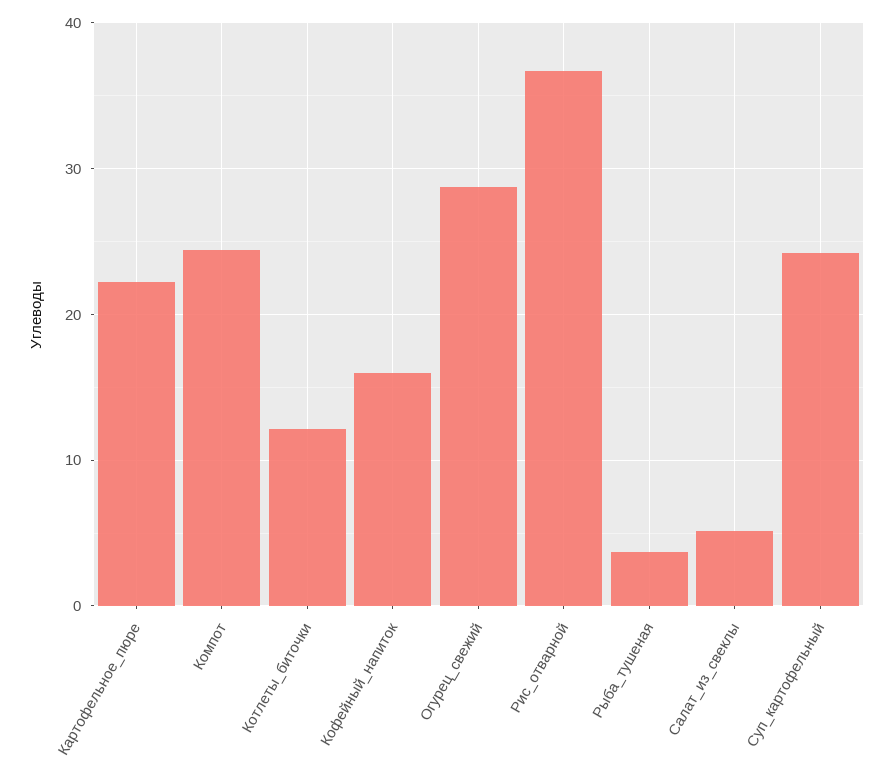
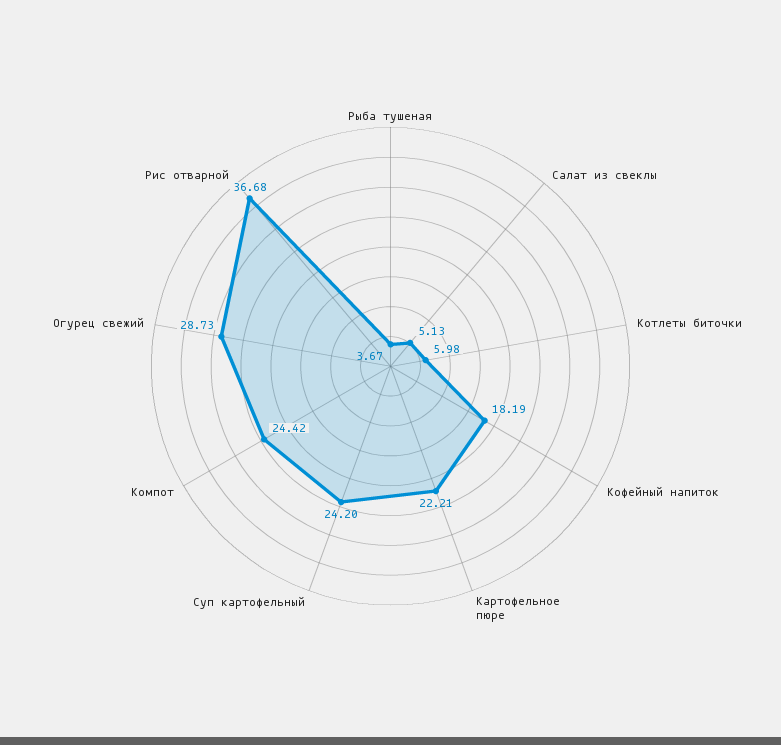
Котлеты_биточки: 12 -> 5.98
Кофейный_напиток: 16 -> 18.19

